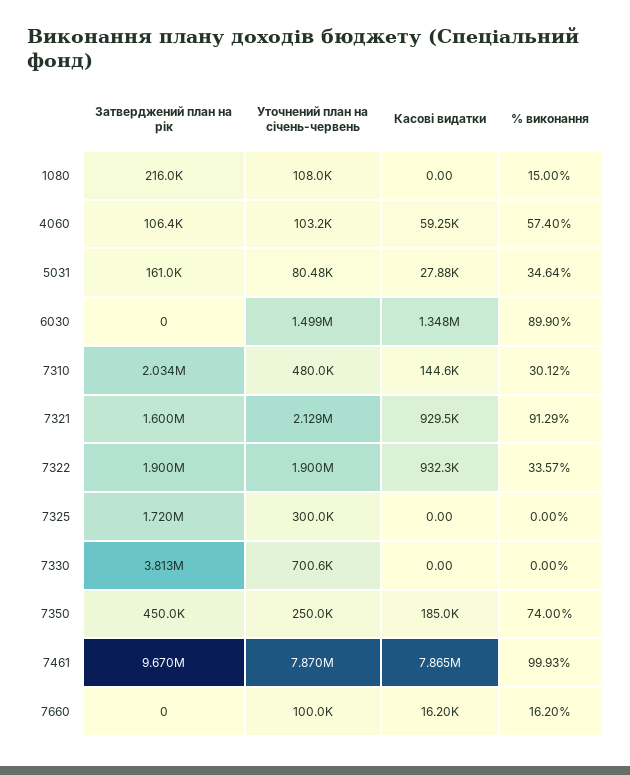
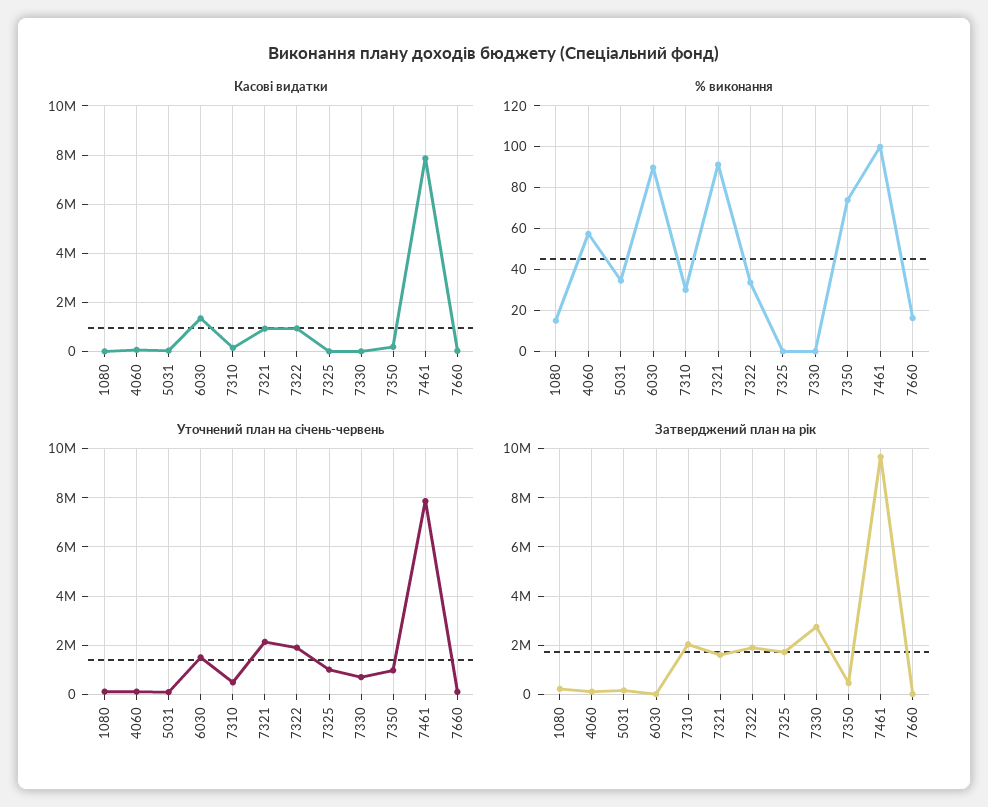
Уточнений план на січень-червень, 7325: 300000 -> 1000000
Затверджений план на рік, 7330: 3813000 -> 2750000
Уточнений план на січень-червень, 7350: 250000 -> 1000000

